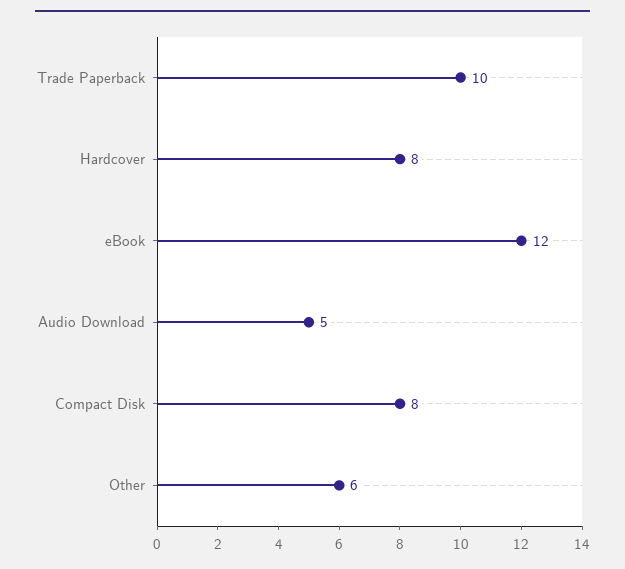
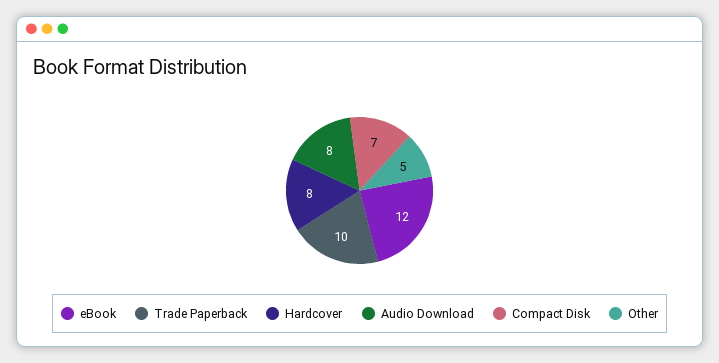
Audio Download: 5 -> 8
Compact Disk: 8 -> 7
Other: 6 -> 5

